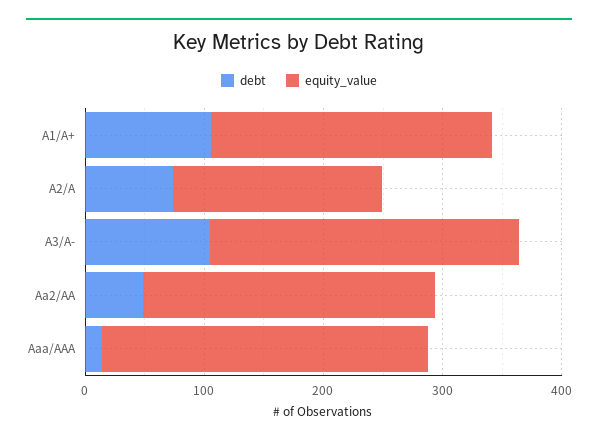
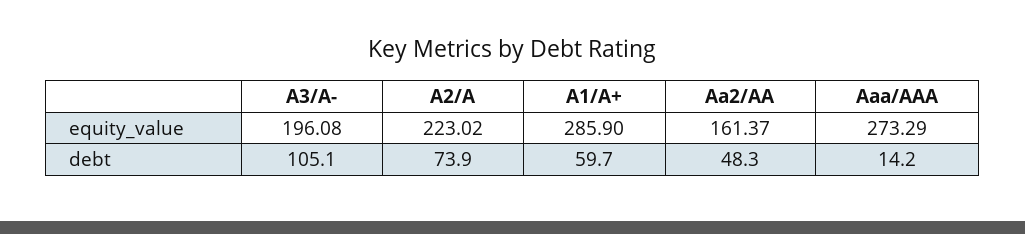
debt, A1/A+: 100 -> 59.7
equity_value, A1/A+: 240 -> 285.9
equity_value, A2/A: 180 -> 223.02
equity_value, A3/A-: 260 -> 196.08
equity_value, Aa2/AA: 240 -> 161.37

